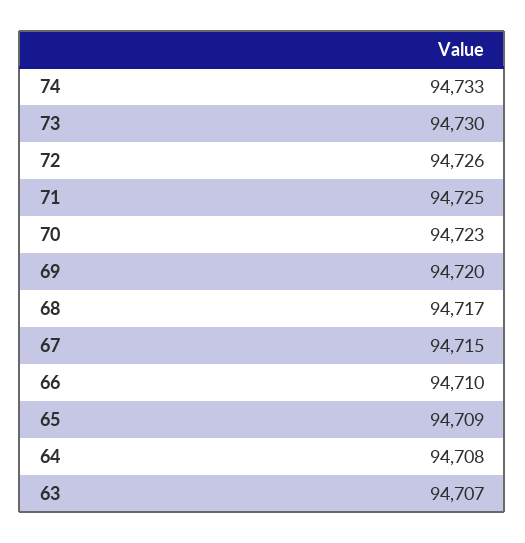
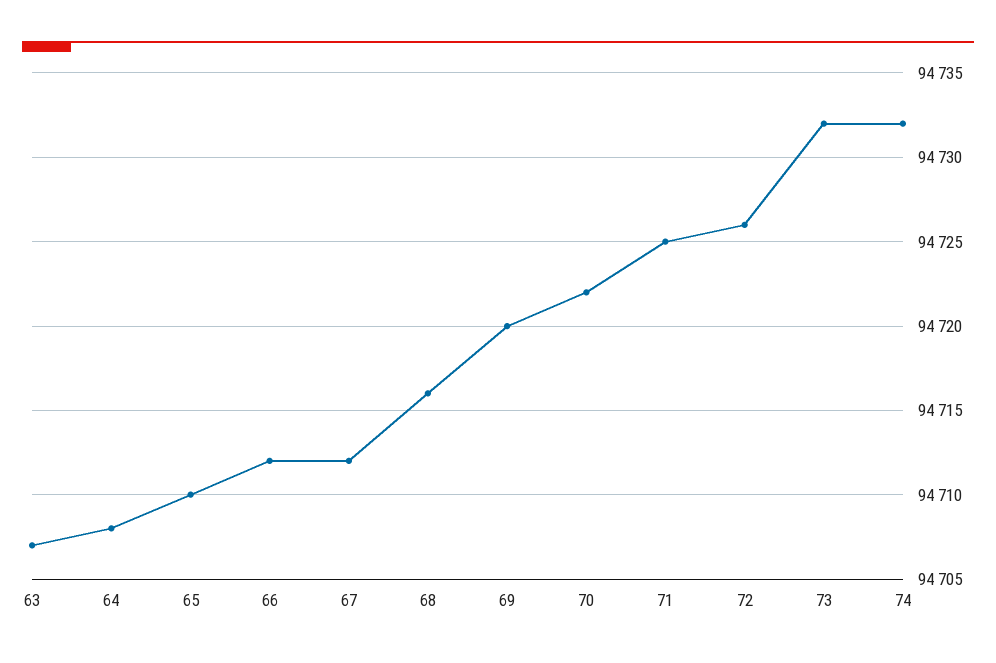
74: 94733 -> 94732
73: 94730 -> 94732
70: 94723 -> 94722
68: 94717 -> 94716
67: 94715 -> 94712
66: 94710 -> 94712
65: 94709 -> 94710

